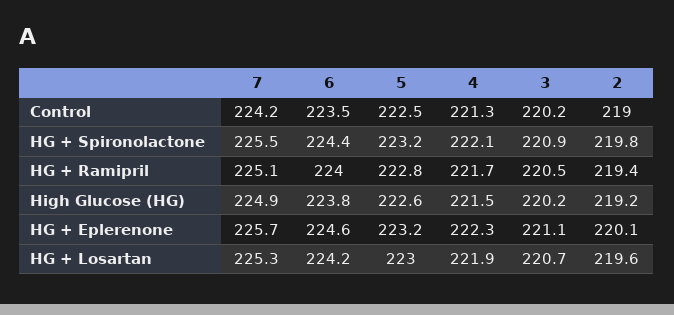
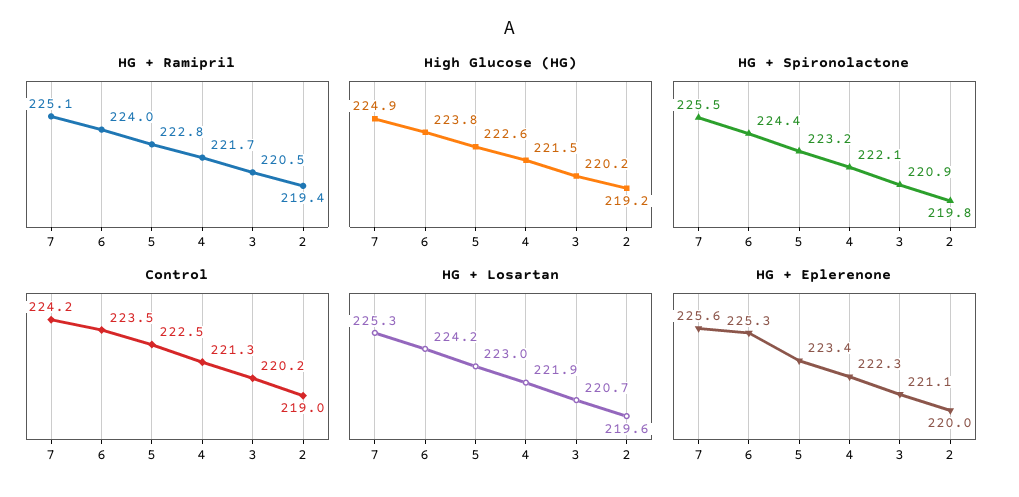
HG + Eplerenone, 7: 225.7 -> 225.6
HG + Eplerenone, 6: 224.6 -> 225.3
HG + Eplerenone, 5: 223.2 -> 223.4
HG + Eplerenone, 2: 220.1 -> 220

